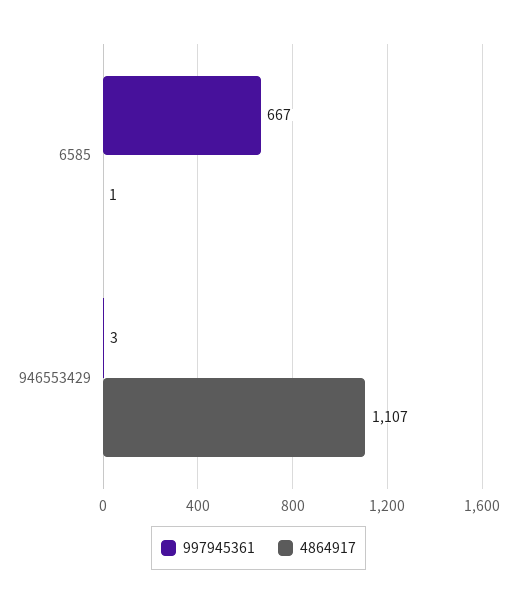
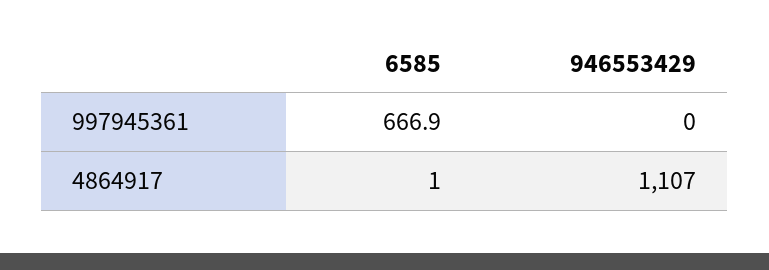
997945361, 946553429: 3 -> 0

